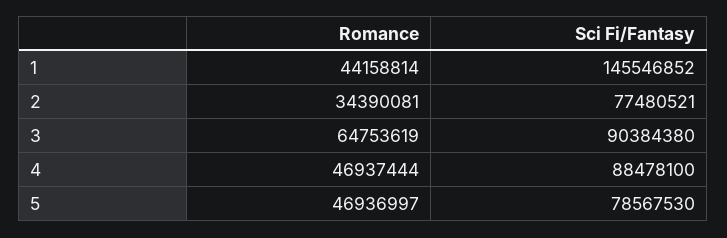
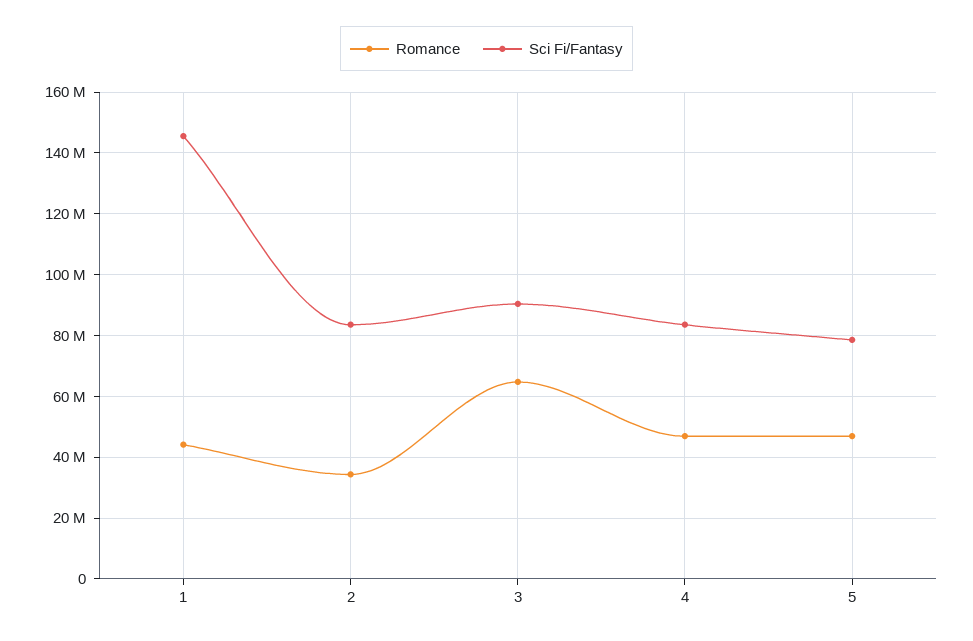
Sci Fi/Fantasy, 2: 77480521 -> 84000000
Sci Fi/Fantasy, 4: 88478100 -> 84000000

